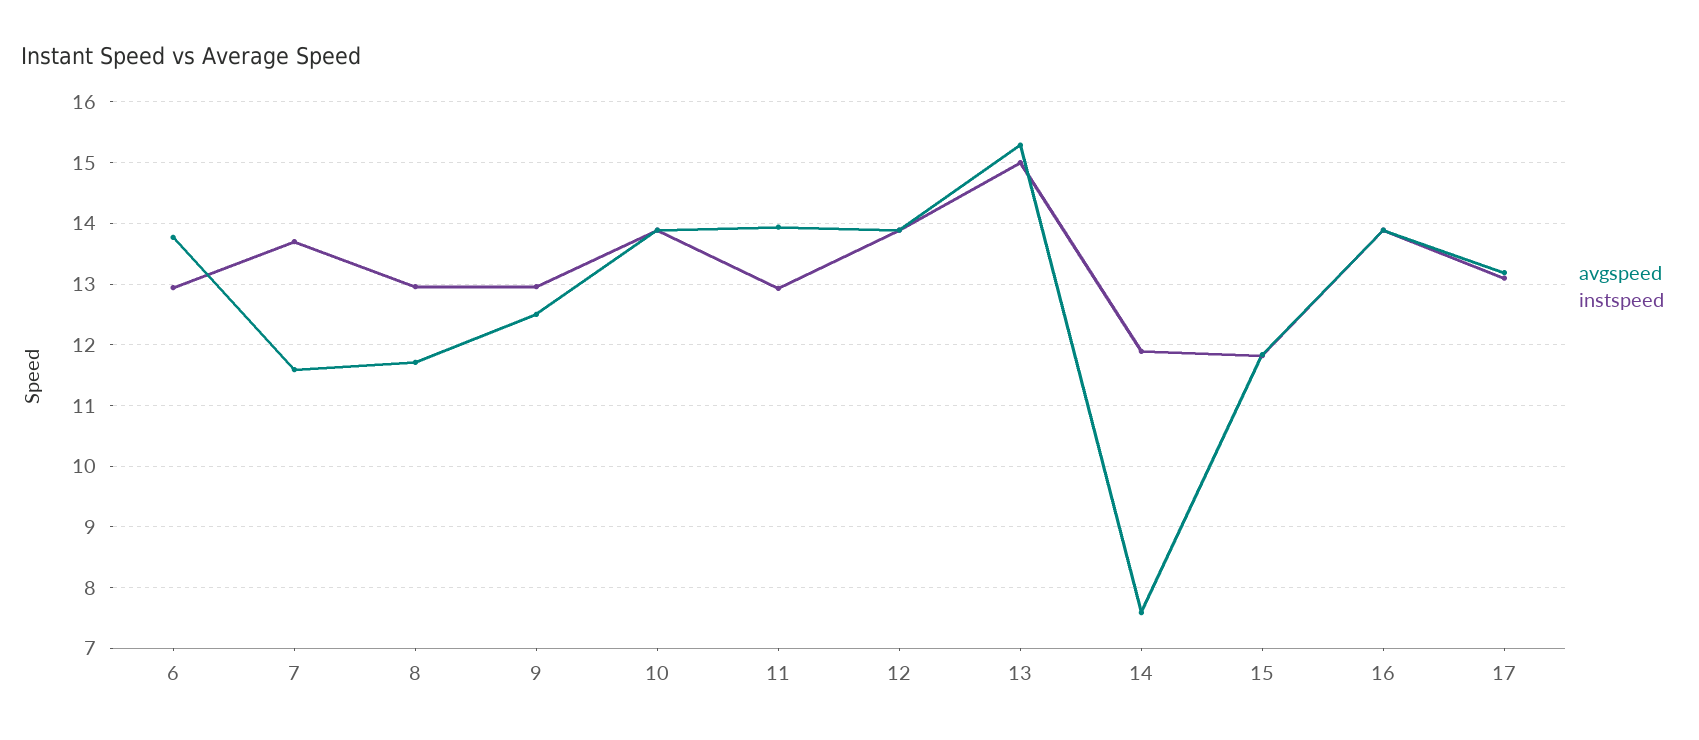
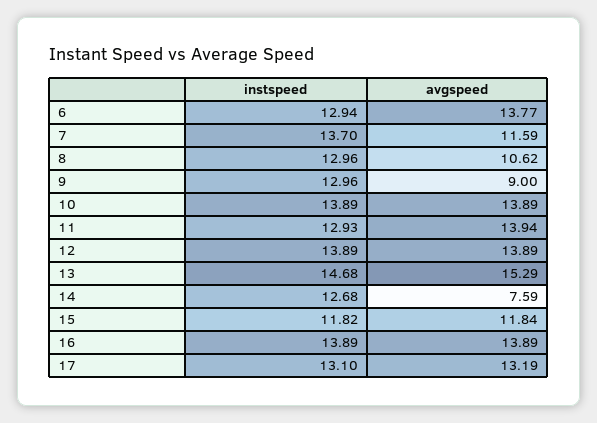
avgspeed, 8: 11.7 -> 10.62
avgspeed, 9: 12.5 -> 9
instspeed, 13: 15 -> 14.68
instspeed, 14: 11.9 -> 12.68

